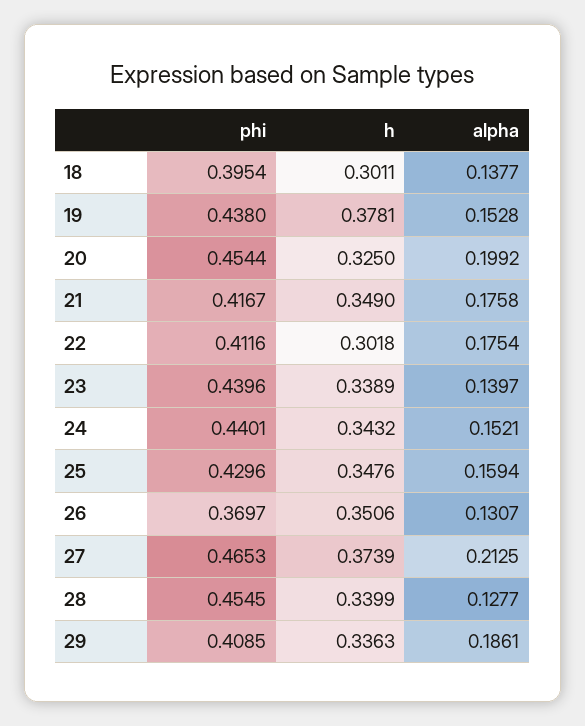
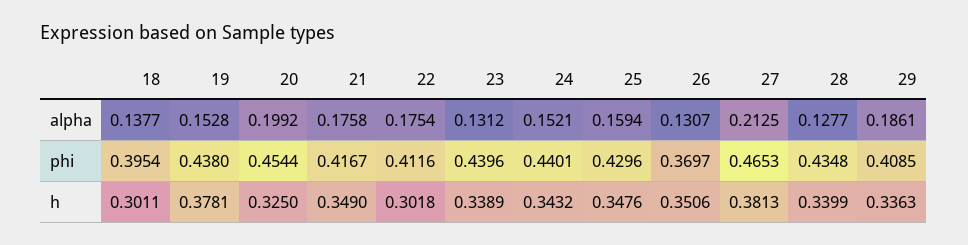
alpha, 23: 0.1397 -> 0.1312
h, 27: 0.3739 -> 0.3813
phi, 28: 0.4545 -> 0.4348

